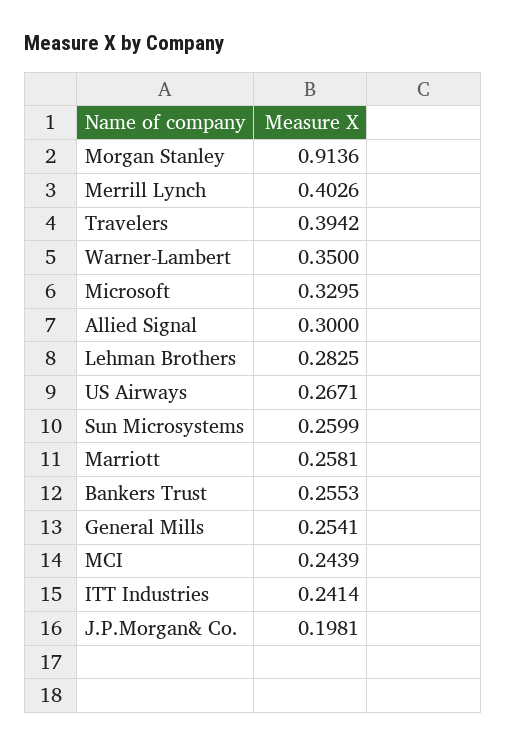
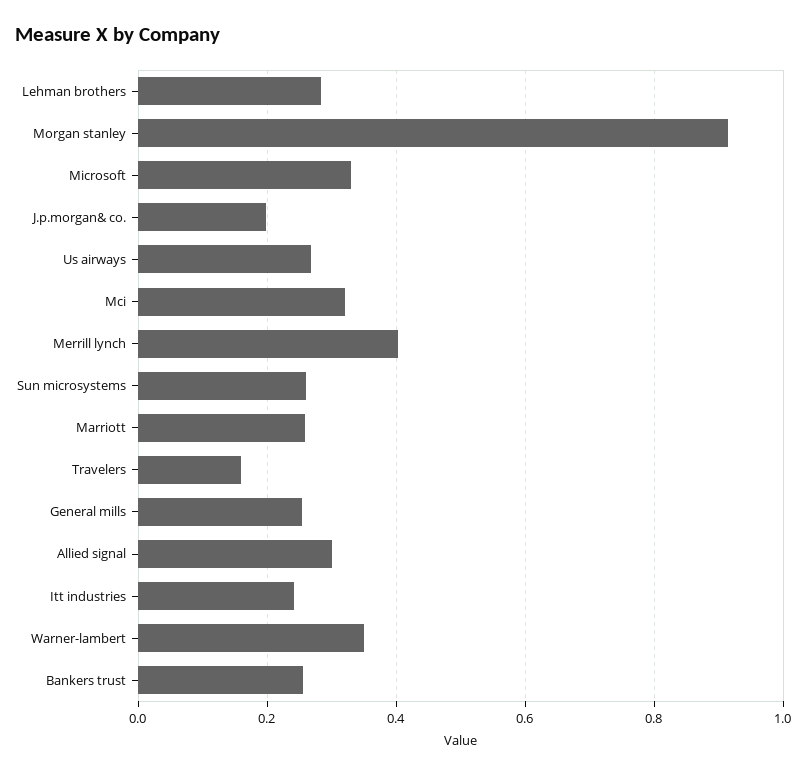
Travelers: 0.3942 -> 0.16
MCI: 0.2439 -> 0.32

